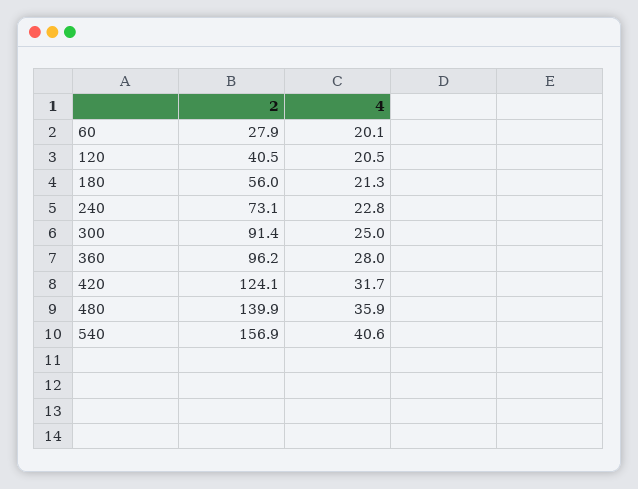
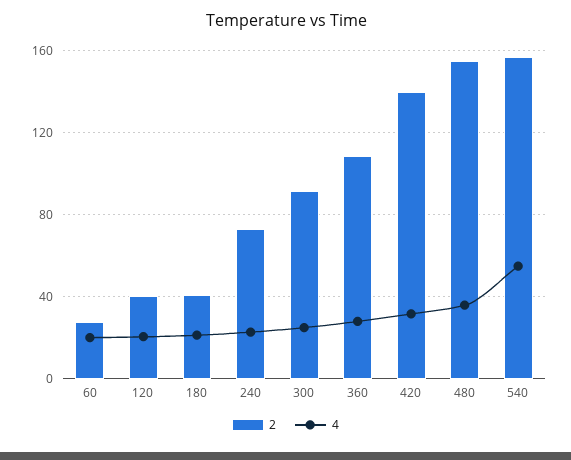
2, 180: 56 -> 40
2, 360: 96.2 -> 110
2, 420: 124.1 -> 140
2, 480: 139.9 -> 155
4, 540: 40.6 -> 55

